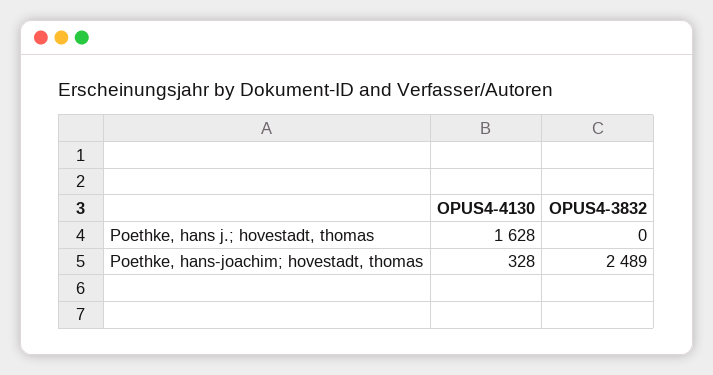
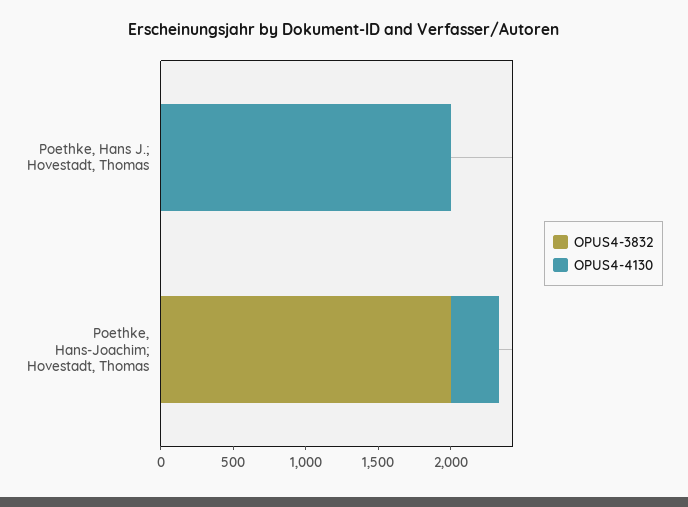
OPUS4-4130, Poethke, hans j.; hovestadt, thomas: 1628 -> 2000
OPUS4-3832, Poethke, hans-joachim; hovestadt, thomas: 2489 -> 2000

